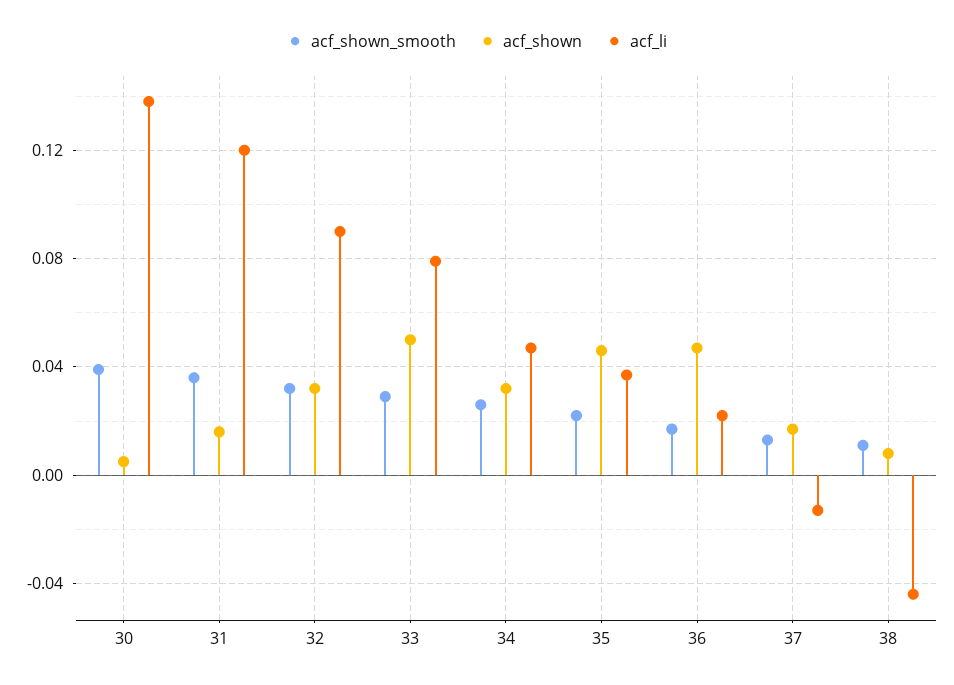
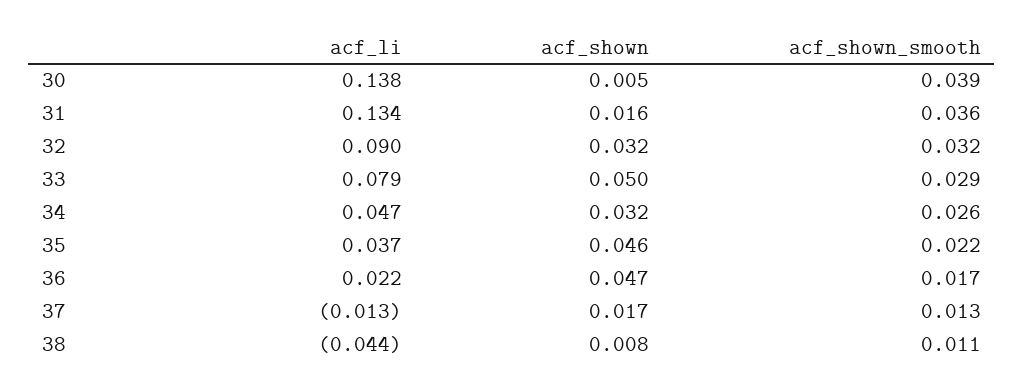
acf_li, 31: 0.12 -> 0.134

